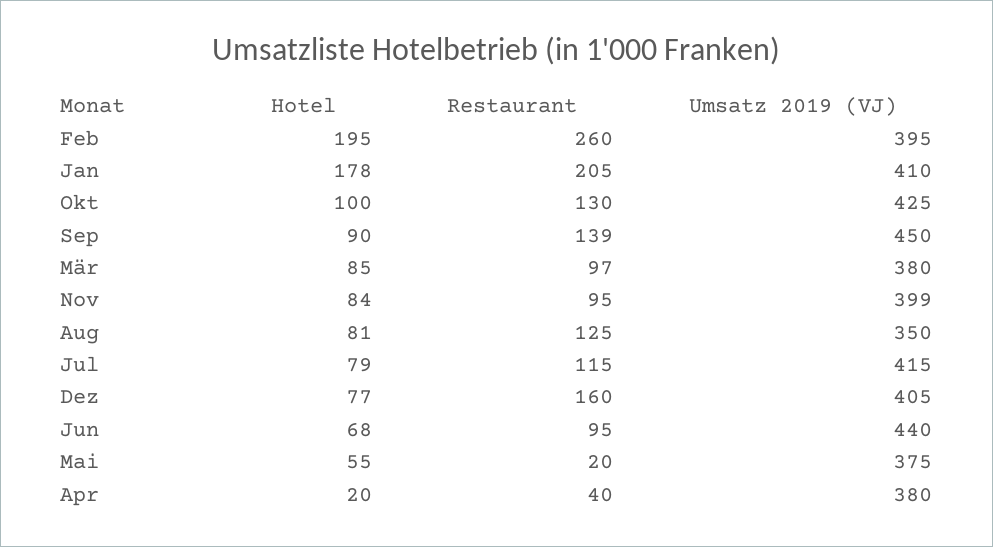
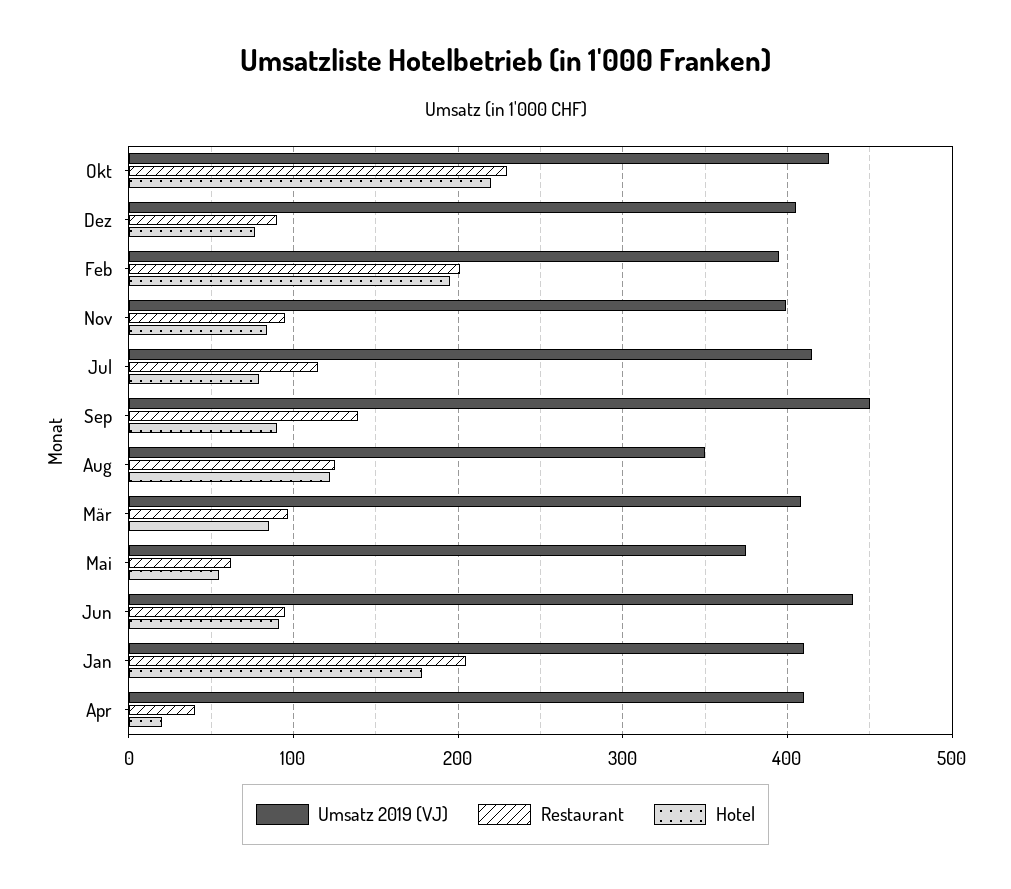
Restaurant, Feb: 260 -> 200
Hotel, Okt: 100 -> 220
Restaurant, Okt: 130 -> 230
Umsatz 2019 (VJ), Mär: 380 -> 410
Hotel, Aug: 81 -> 120
Restaurant, Dez: 160 -> 90
Hotel, Jun: 68 -> 90
Restaurant, Mai: 20 -> 60
Umsatz 2019 (VJ), Apr: 380 -> 410

